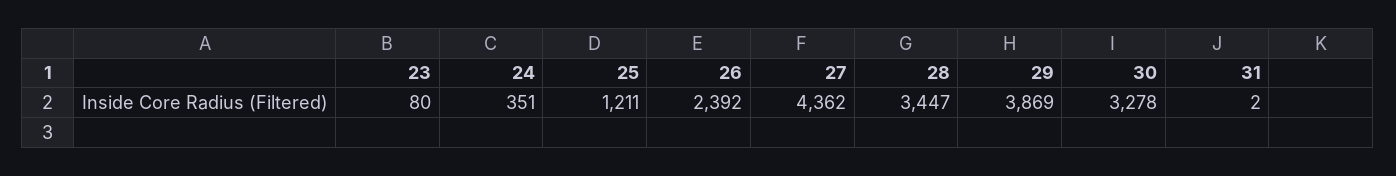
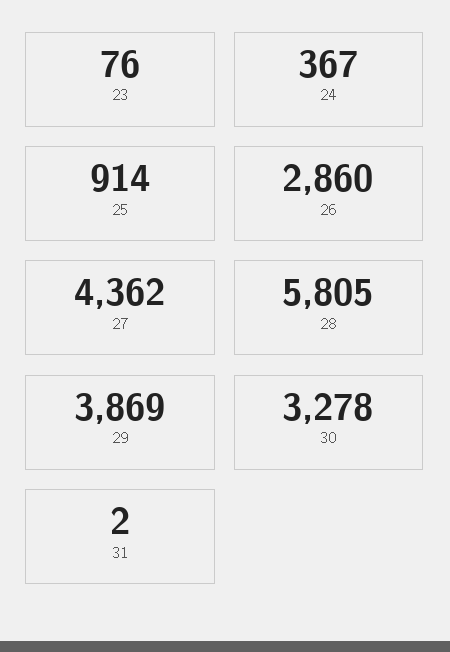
23: 80 -> 76
24: 351 -> 367
25: 1211 -> 914
26: 2392 -> 2860
28: 3447 -> 5805

